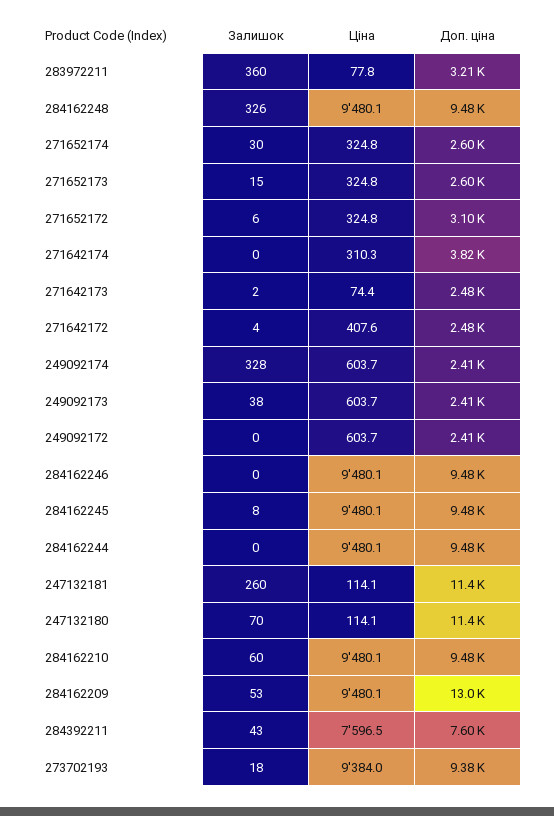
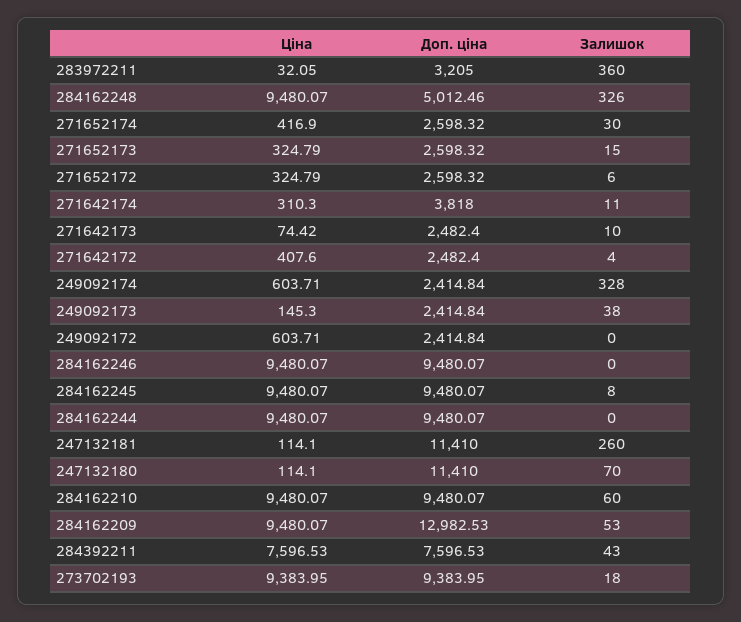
Ціна, 283972211: 77.8 -> 32.05
Доп. ціна, 284162248: 9480 -> 5012.46
Ціна, 271652174: 324.8 -> 416.9
Доп. ціна, 271652172: 3100 -> 2598.32
Залишок, 271642174: 0 -> 11
Залишок, 271642173: 2 -> 10
Ціна, 249092173: 603.7 -> 145.3

